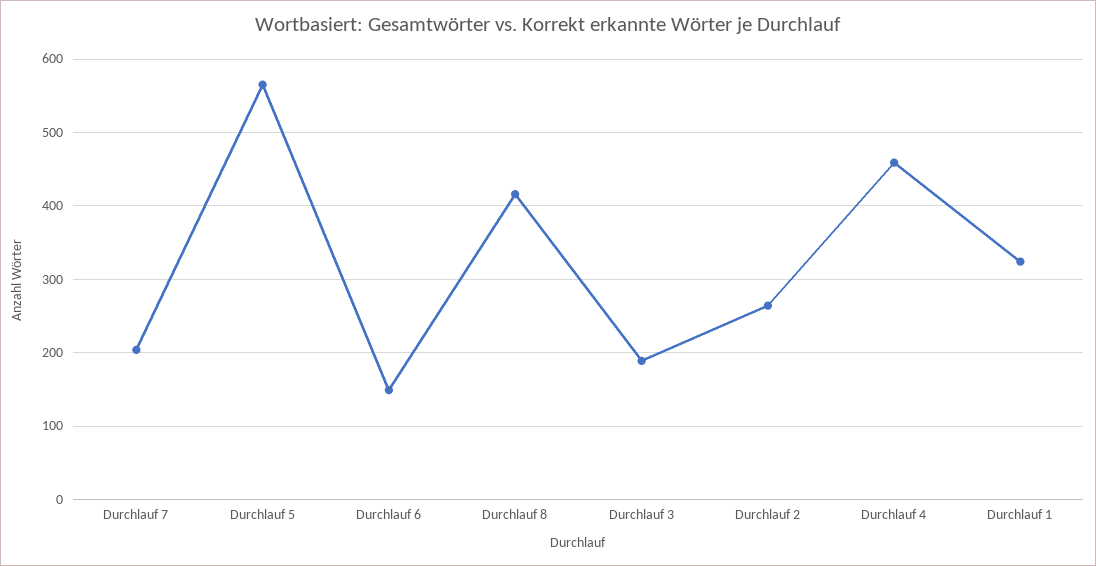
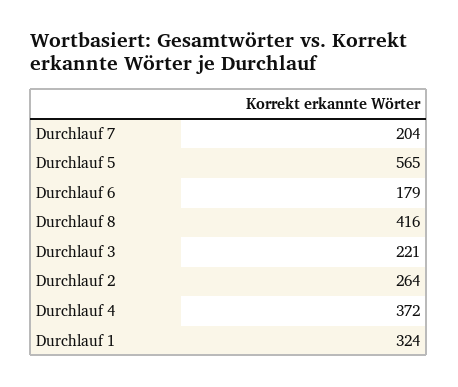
Durchlauf 6: 150 -> 179
Durchlauf 3: 190 -> 221
Durchlauf 4: 460 -> 372

